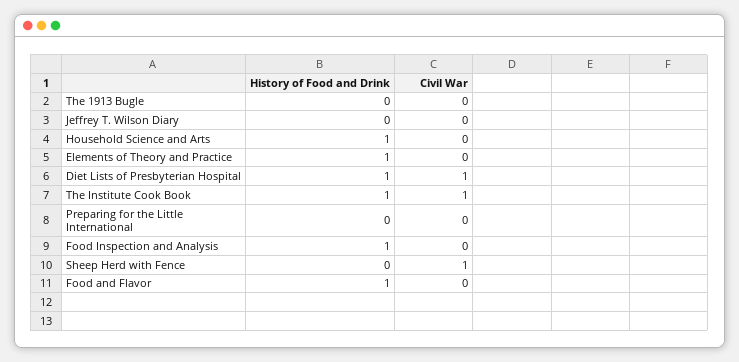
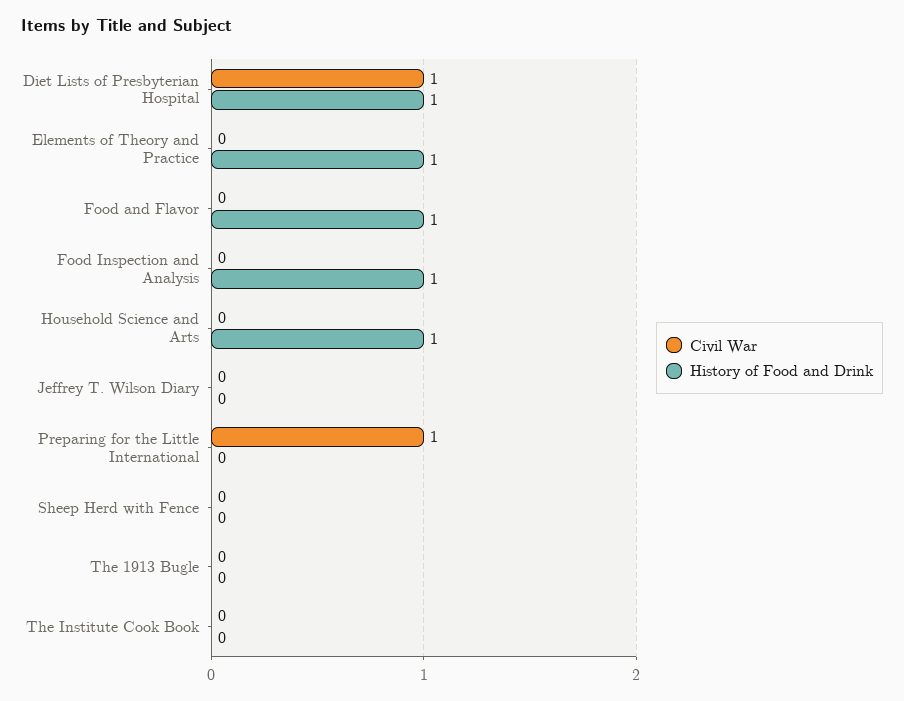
History of Food and Drink, The Institute Cook Book: 1 -> 0
Civil War, The Institute Cook Book: 1 -> 0
Civil War, Preparing for the Little International: 0 -> 1
Civil War, Sheep Herd with Fence: 1 -> 0

